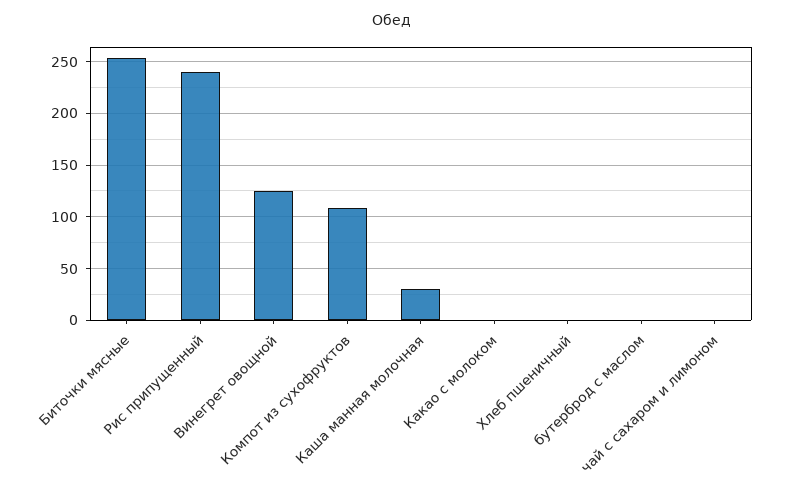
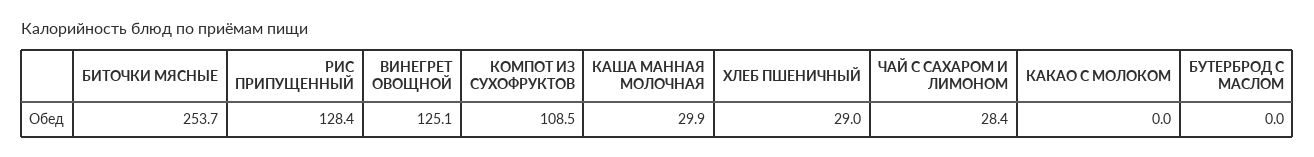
Рис припущенный: 240 -> 128.4
Хлеб пшеничный: 0 -> 29
чай с сахаром и лимоном: 0 -> 28.4

